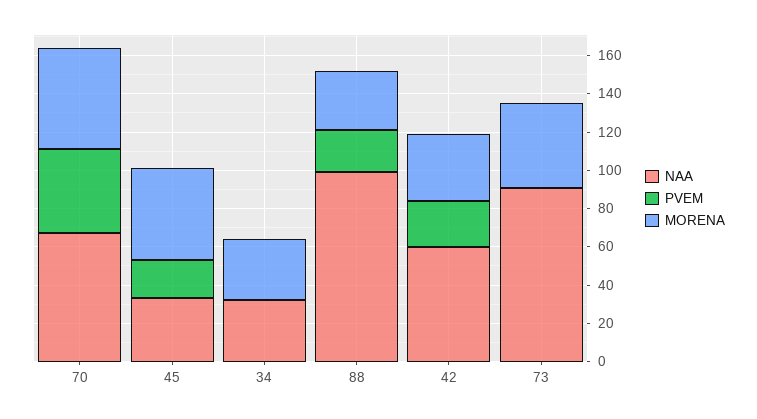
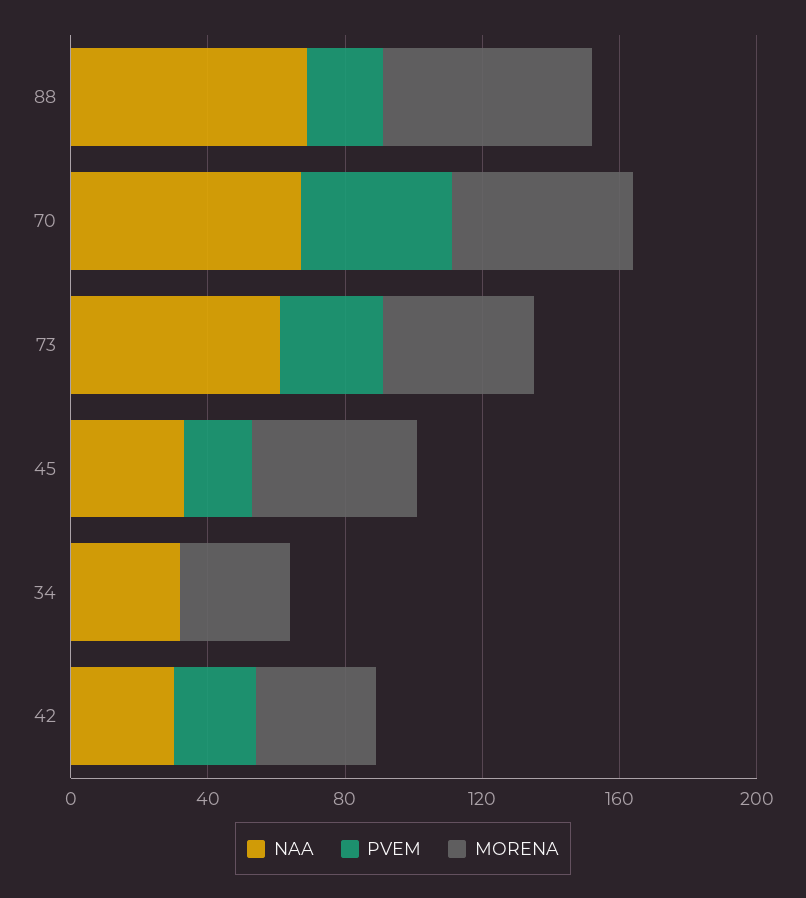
NAA, 88: 100 -> 70
MORENA, 88: 30 -> 60
NAA, 42: 60 -> 30
NAA, 73: 90 -> 60
PVEM, 73: 0 -> 30

